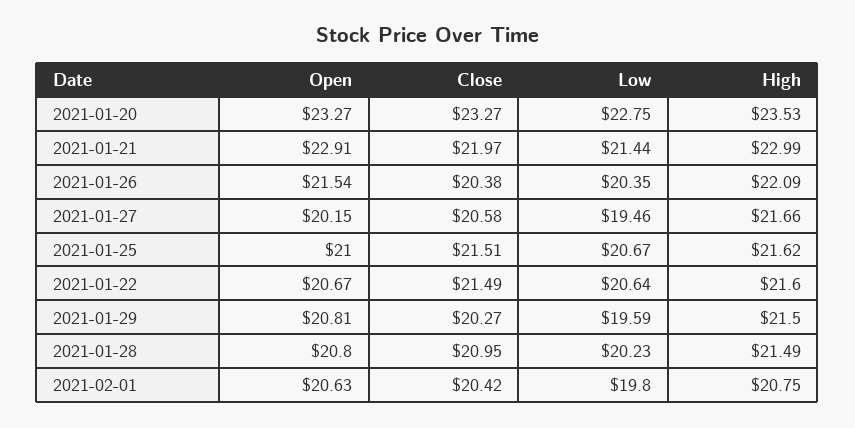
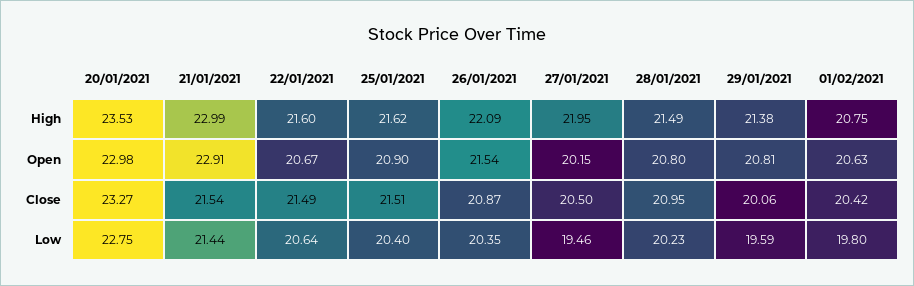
Open, 2021-01-20: 23.27 -> 22.98
Close, 2021-01-21: 21.97 -> 21.54
Close, 2021-01-26: 20.38 -> 20.87
Close, 2021-01-27: 20.58 -> 20.5
High, 2021-01-27: 21.66 -> 21.95
Open, 2021-01-25: 21 -> 20.9
Low, 2021-01-25: 20.67 -> 20.4
Close, 2021-01-29: 20.27 -> 20.06
High, 2021-01-29: 21.5 -> 21.38

